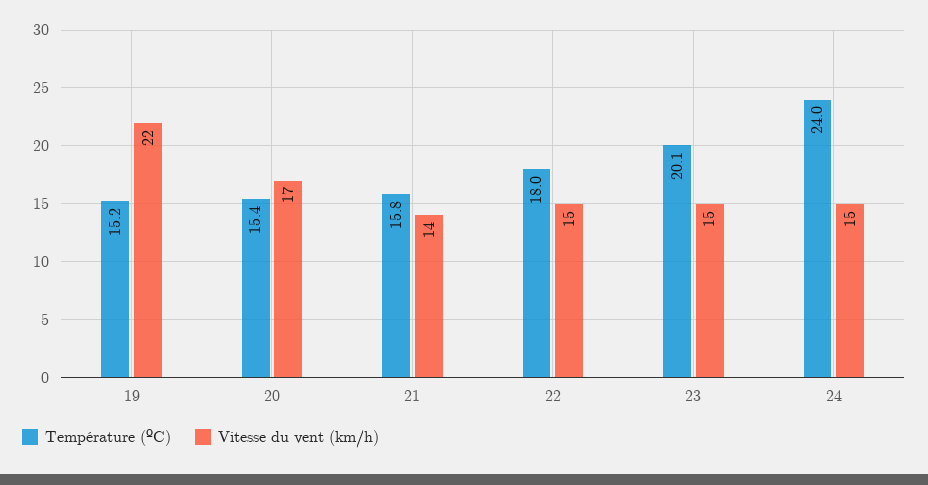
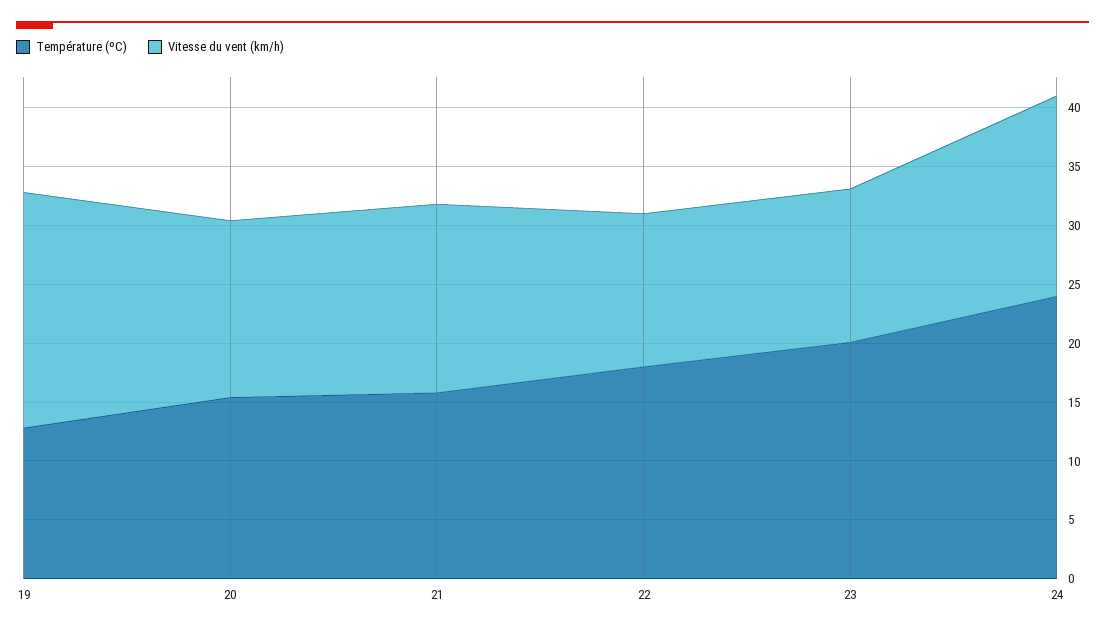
Température (ºC), 19: 15.2 -> 13
Vitesse du vent (km/h), 19: 22 -> 20
Vitesse du vent (km/h), 20: 17 -> 15
Vitesse du vent (km/h), 21: 14 -> 16
Vitesse du vent (km/h), 22: 15 -> 13
Vitesse du vent (km/h), 23: 15 -> 13
Vitesse du vent (km/h), 24: 15 -> 17

